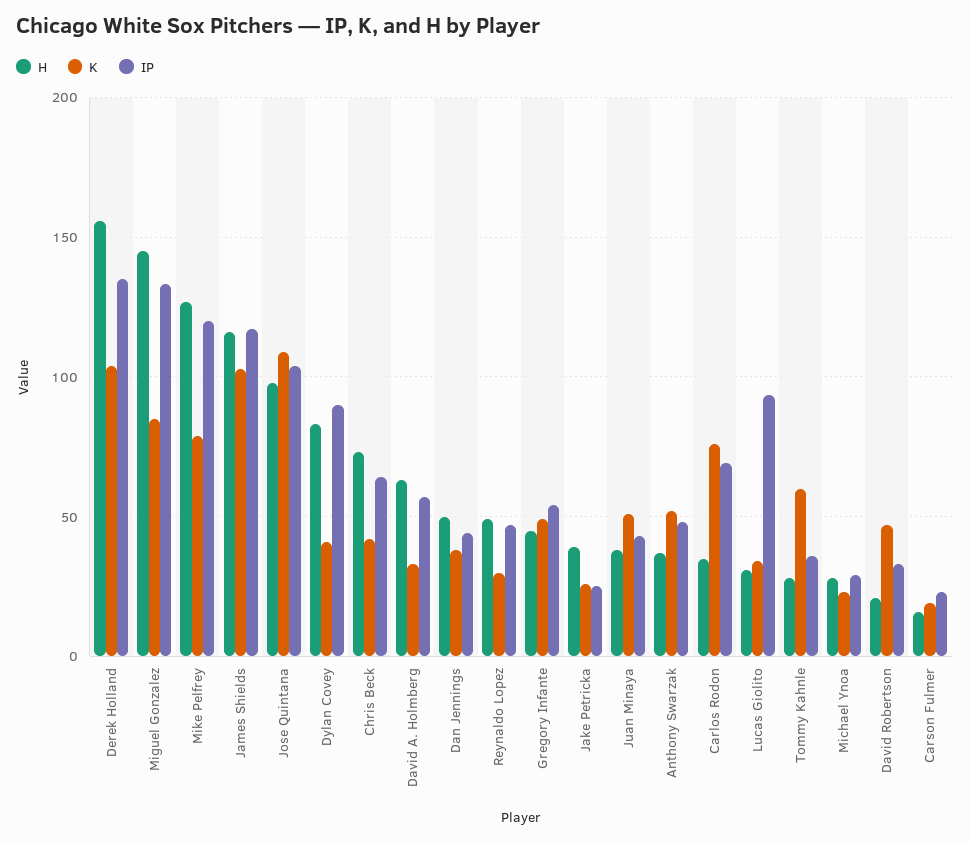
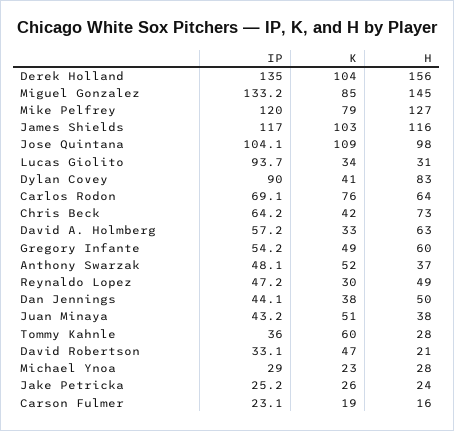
H, Gregory Infante: 45 -> 60
H, Jake Petricka: 40 -> 24
H, Carlos Rodon: 35 -> 64

